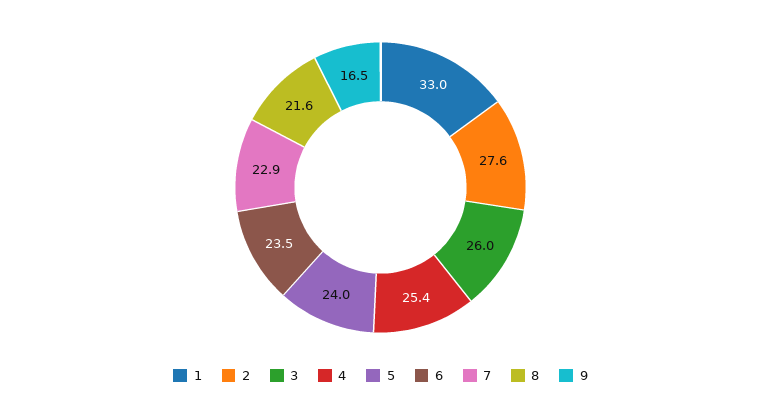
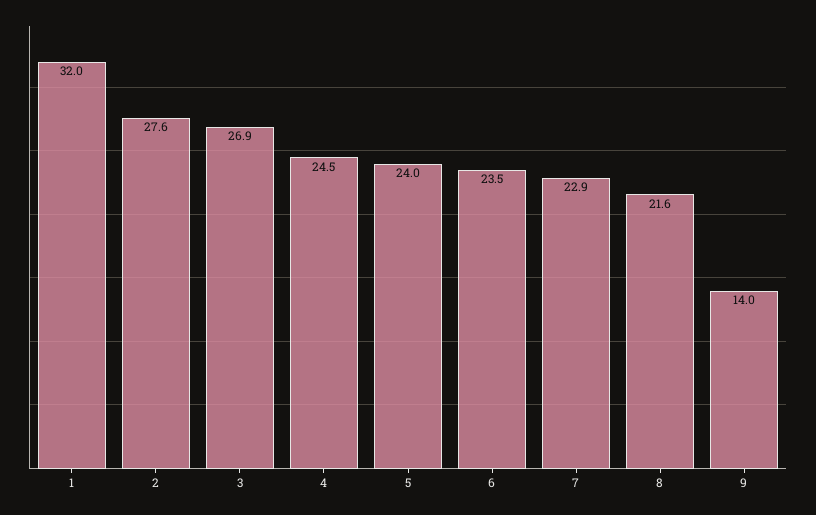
1: 33 -> 32
3: 26 -> 26.9
4: 25.4 -> 24.5
9: 16.5 -> 14

